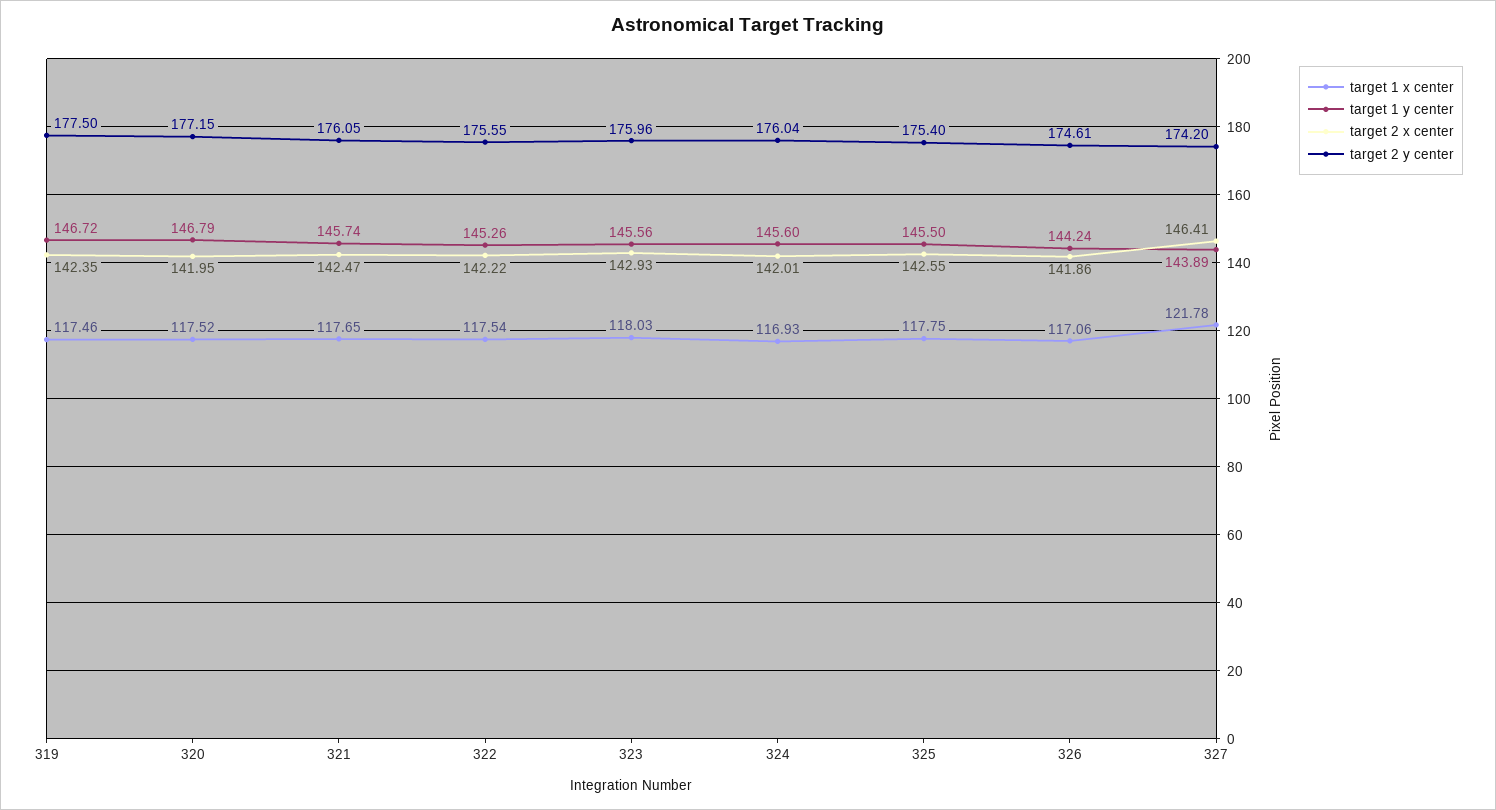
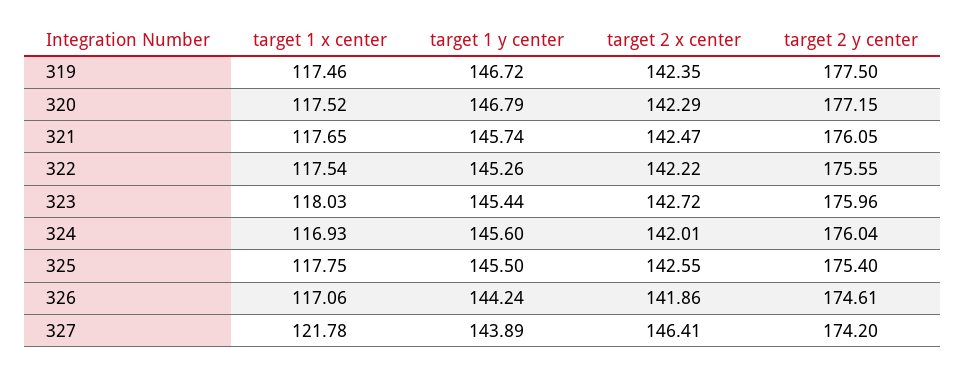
target 2 x center, 320: 141.95 -> 142.29
target 1 y center, 323: 145.56 -> 145.44
target 2 x center, 323: 142.93 -> 142.72

